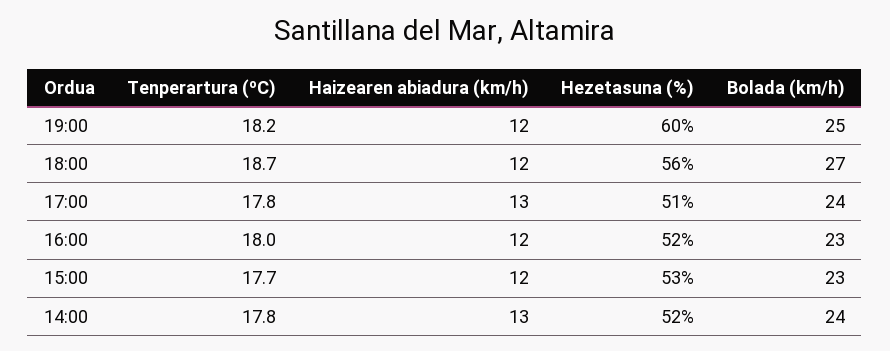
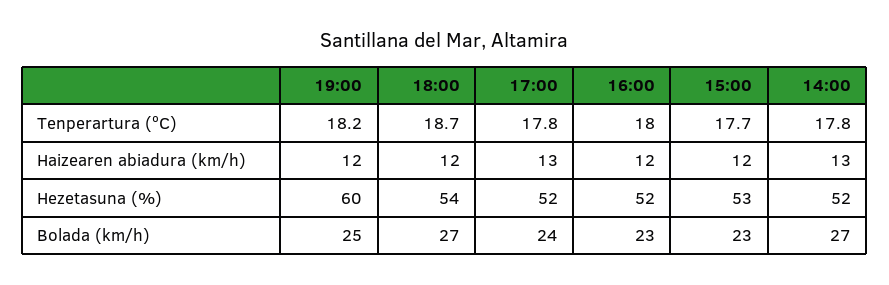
Hezetasuna (%), 18:00: 56 -> 54
Hezetasuna (%), 17:00: 51 -> 52
Bolada (km/h), 14:00: 24 -> 27

